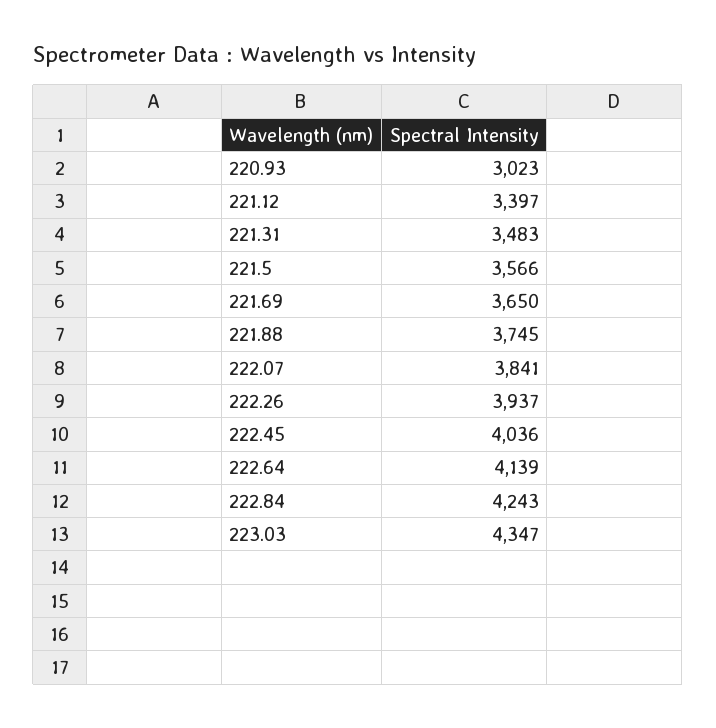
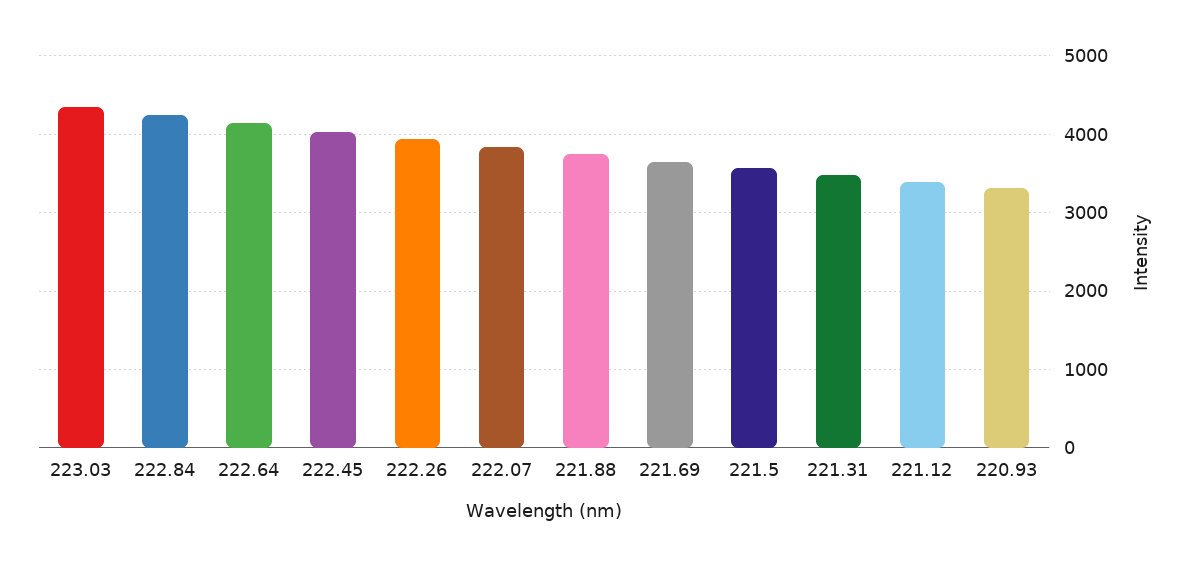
220.93: 3023 -> 3300

